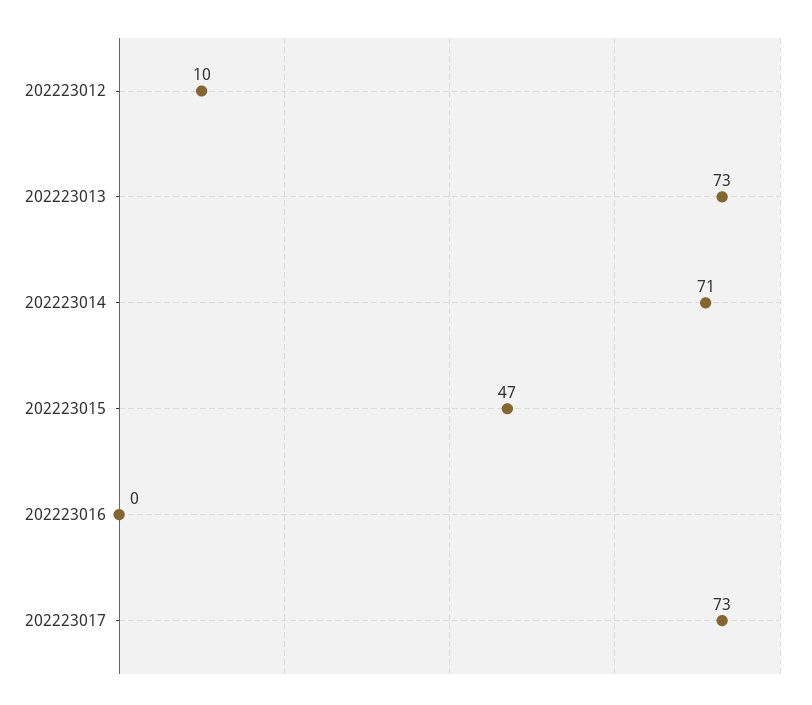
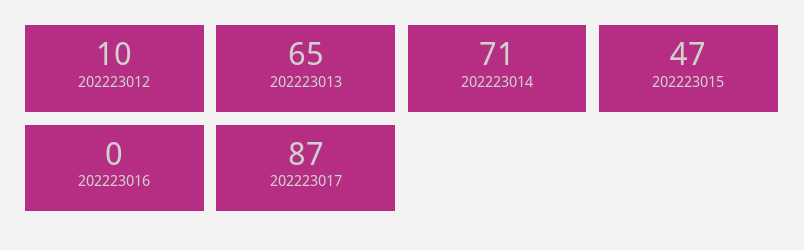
202223013: 73 -> 65
202223017: 73 -> 87

